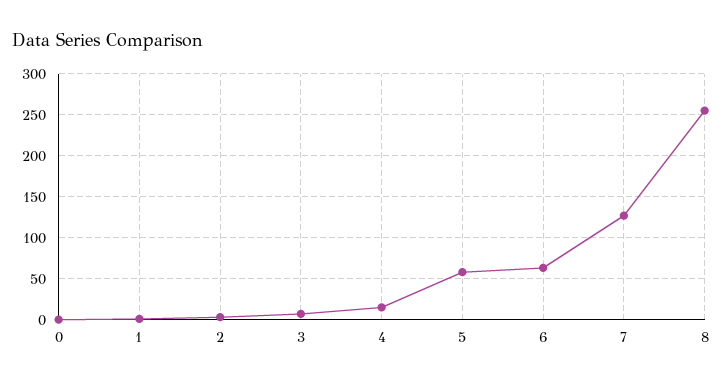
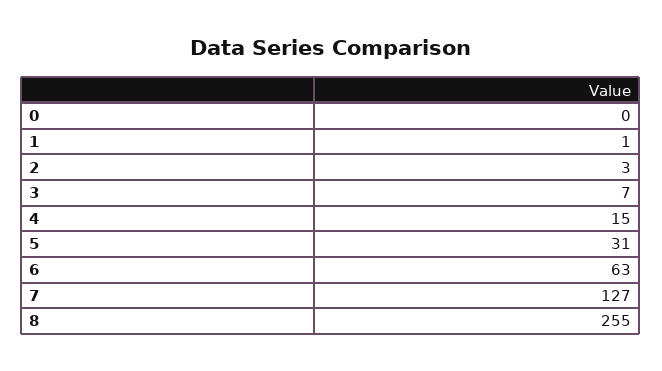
5: 60 -> 31

